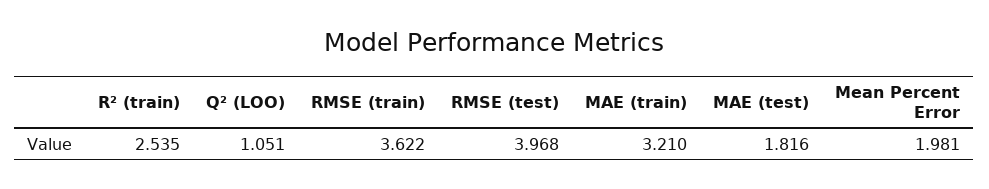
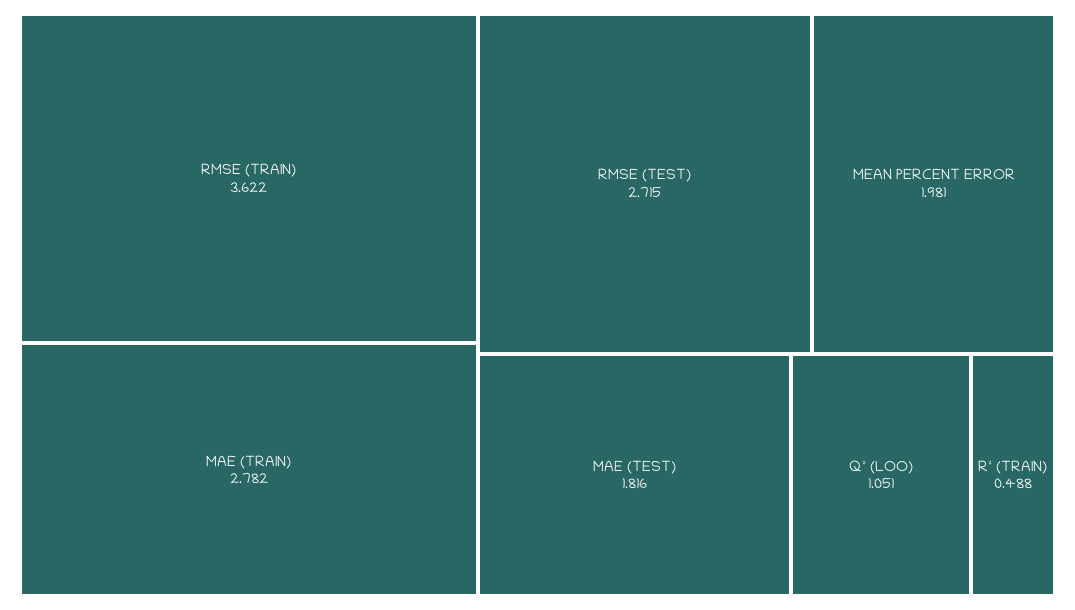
R² (train): 2.535 -> 0.488
RMSE (test): 3.968 -> 2.715
MAE (train): 3.21 -> 2.782

